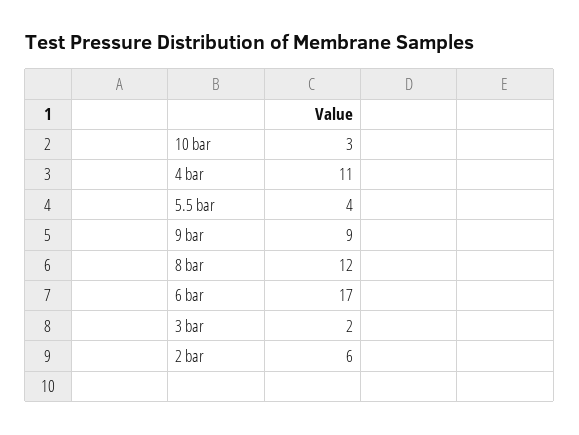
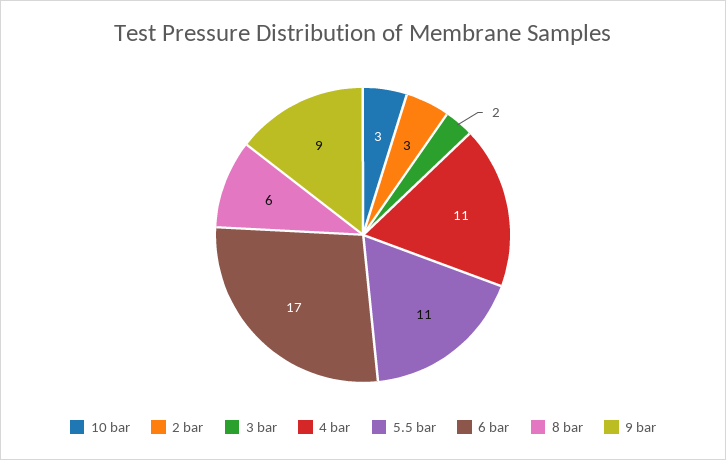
5.5 bar: 4 -> 11
8 bar: 12 -> 6
2 bar: 6 -> 3

